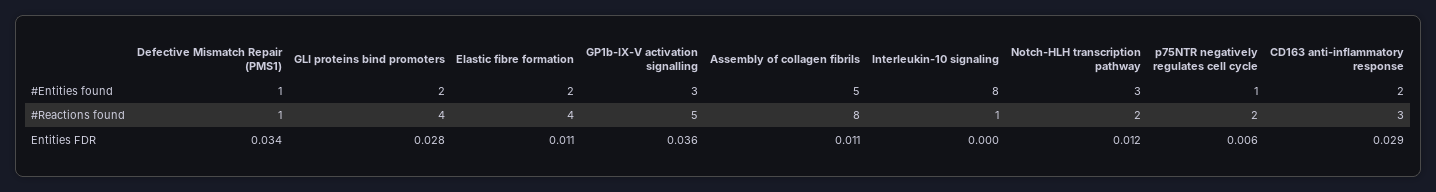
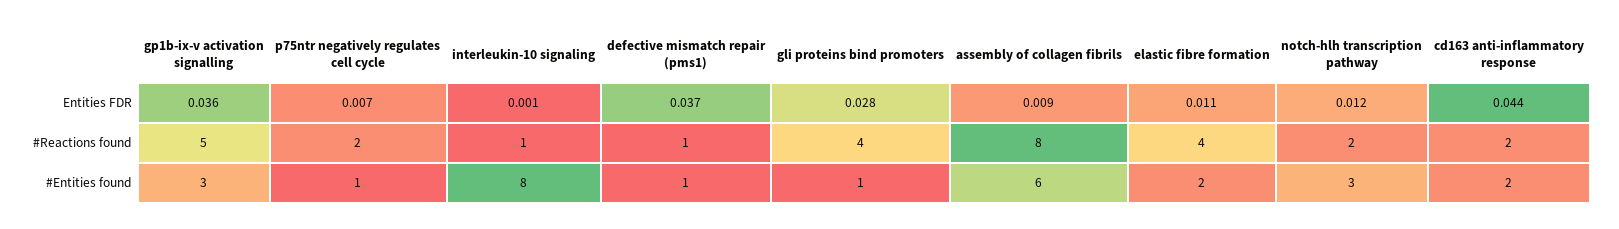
GLI proteins bind promoters, #Entities found: 2 -> 1
Assembly of collagen fibrils, #Entities found: 5 -> 6
CD163 anti-inflammatory response, #Reactions found: 3 -> 2
Defective Mismatch Repair (PMS1), Entities FDR: 0.034 -> 0.037
Assembly of collagen fibrils, Entities FDR: 0.011 -> 0.009
Interleukin-10 signaling, Entities FDR: 0 -> 0.001
p75NTR negatively regulates cell cycle, Entities FDR: 0.006 -> 0.007
CD163 anti-inflammatory response, Entities FDR: 0.029 -> 0.044

